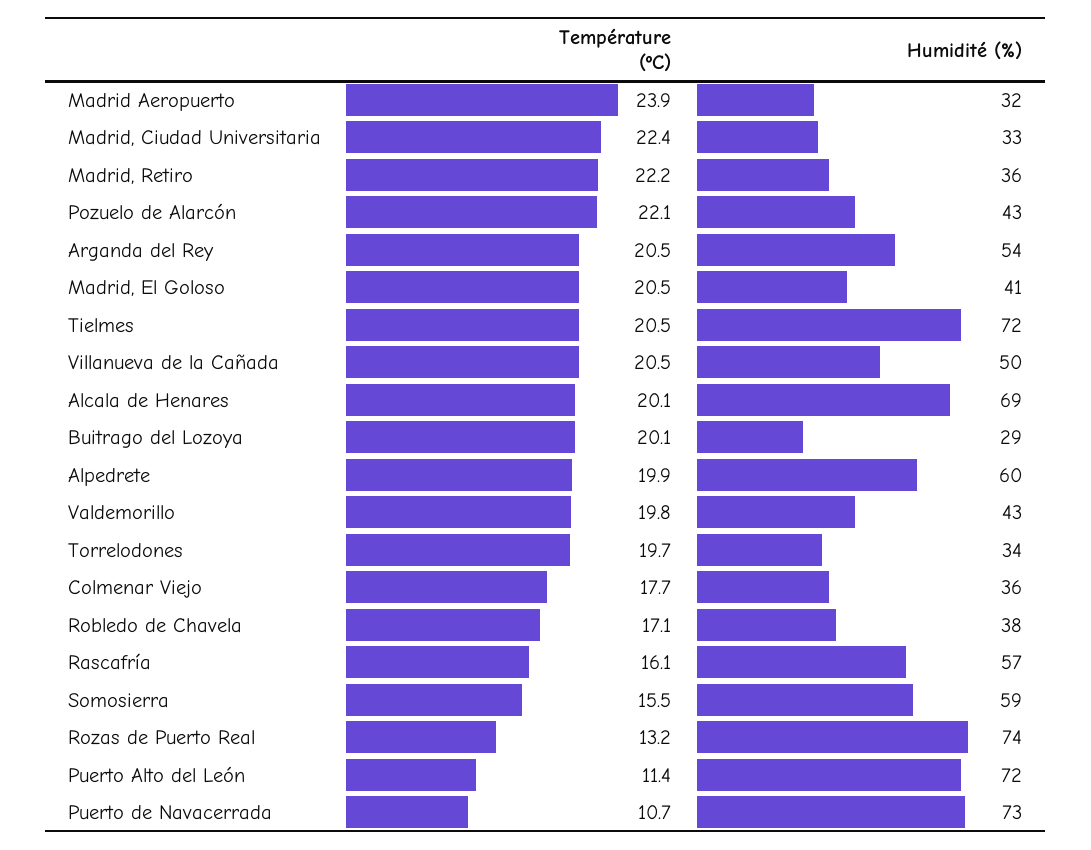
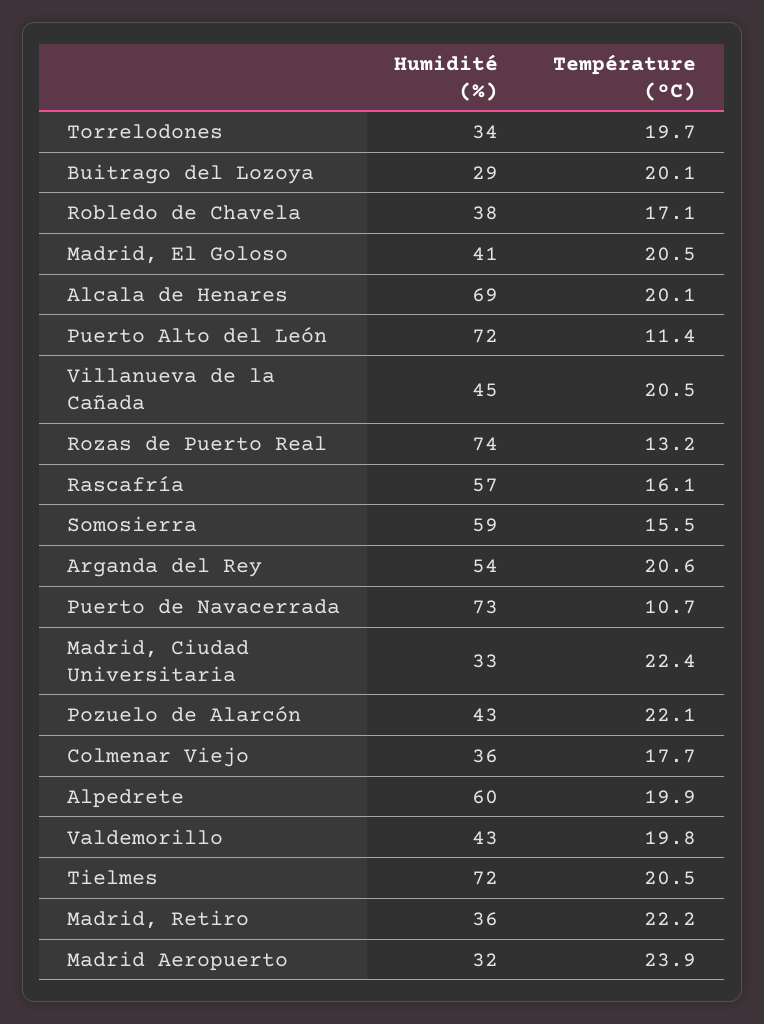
Température (ºC), Arganda del Rey: 20.5 -> 20.6
Humidité (%), Villanueva de la Cañada: 50 -> 45

